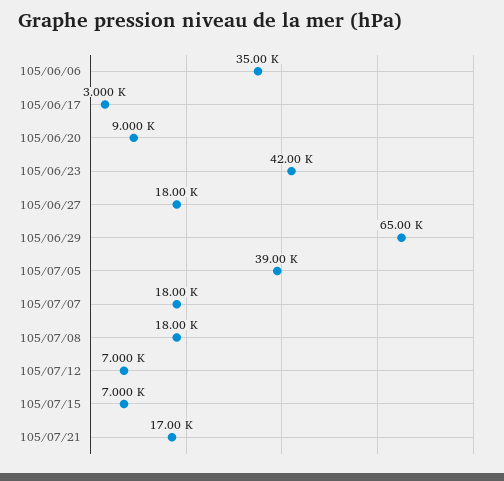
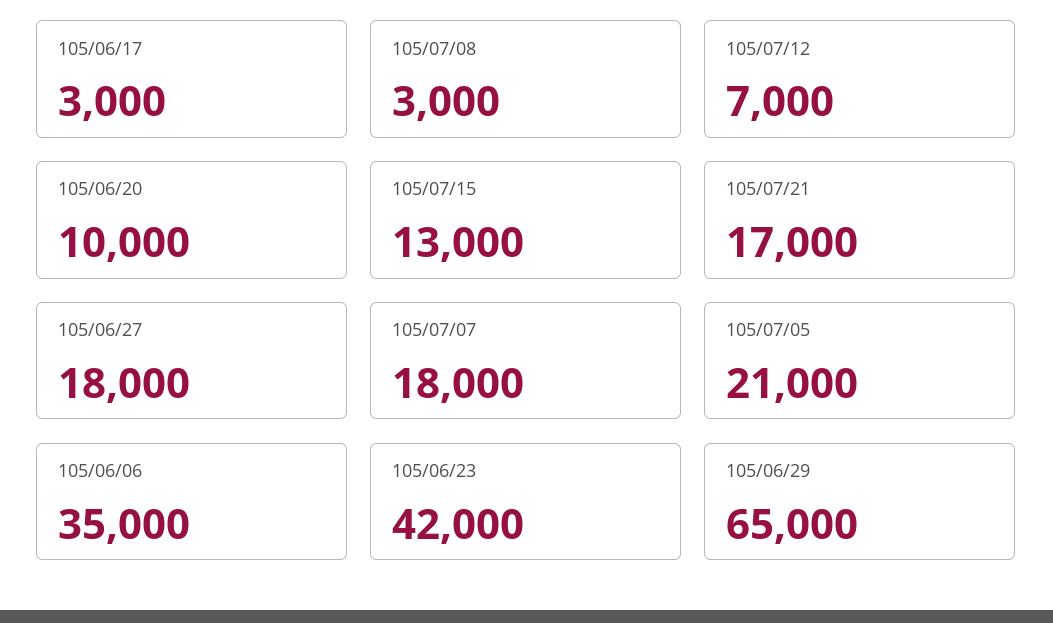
105/06/20: 9000 -> 10000
105/07/05: 39000 -> 21000
105/07/08: 18000 -> 3000
105/07/15: 7000 -> 13000

